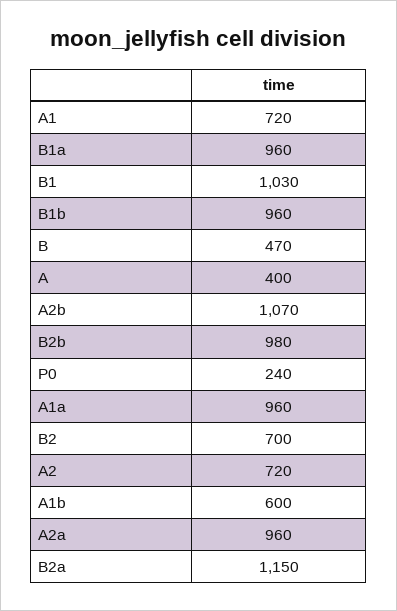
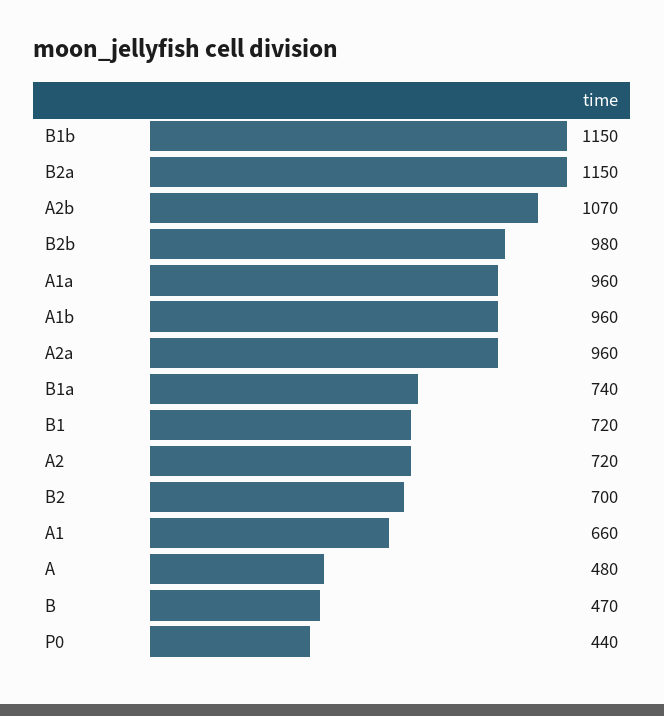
A1: 720 -> 660
B1a: 960 -> 740
B1: 1030 -> 720
B1b: 960 -> 1150
A: 400 -> 480
P0: 240 -> 440
A1b: 600 -> 960

